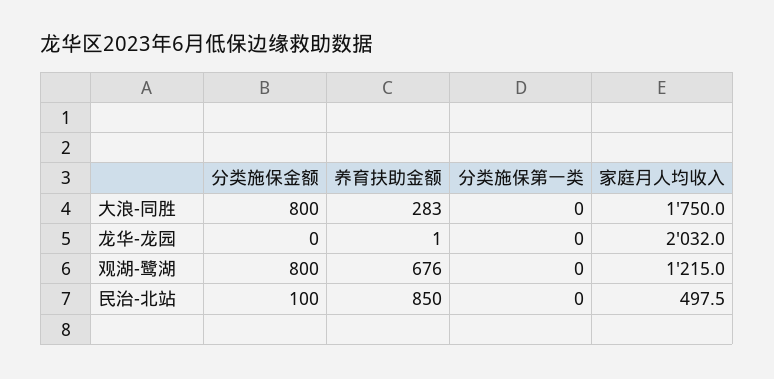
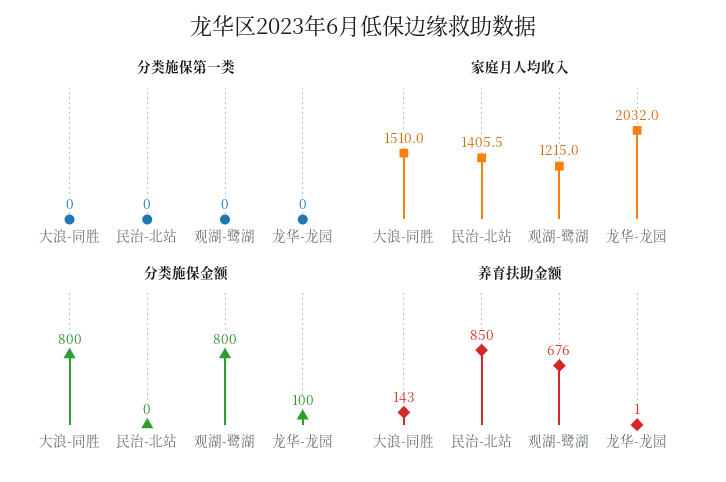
养育扶助金额, 大浪-同胜: 283 -> 143
家庭月人均收入, 大浪-同胜: 1750 -> 1510
分类施保金额, 龙华-龙园: 0 -> 100
分类施保金额, 民治-北站: 100 -> 0
家庭月人均收入, 民治-北站: 497.5 -> 1405.5

